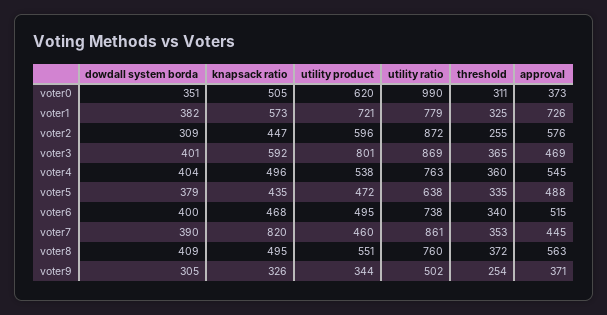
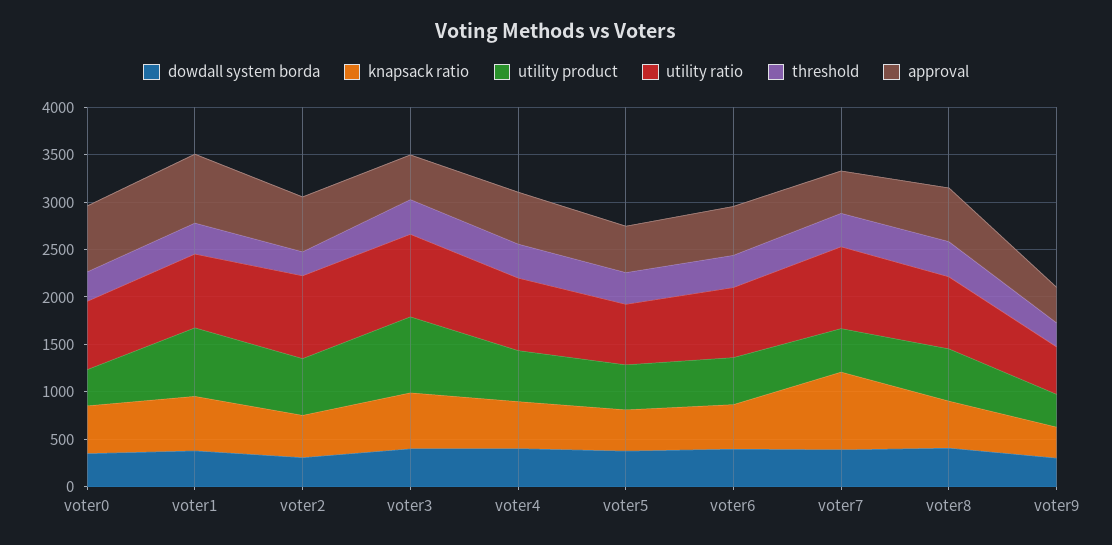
utility product, voter0: 620 -> 400
utility ratio, voter0: 990 -> 700
approval, voter0: 373 -> 700

